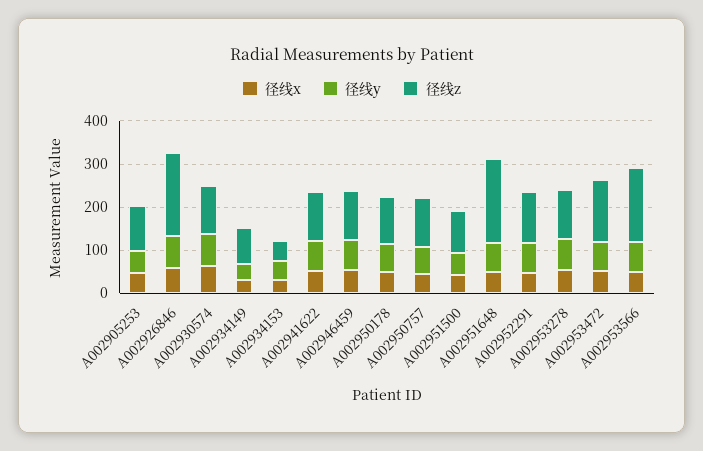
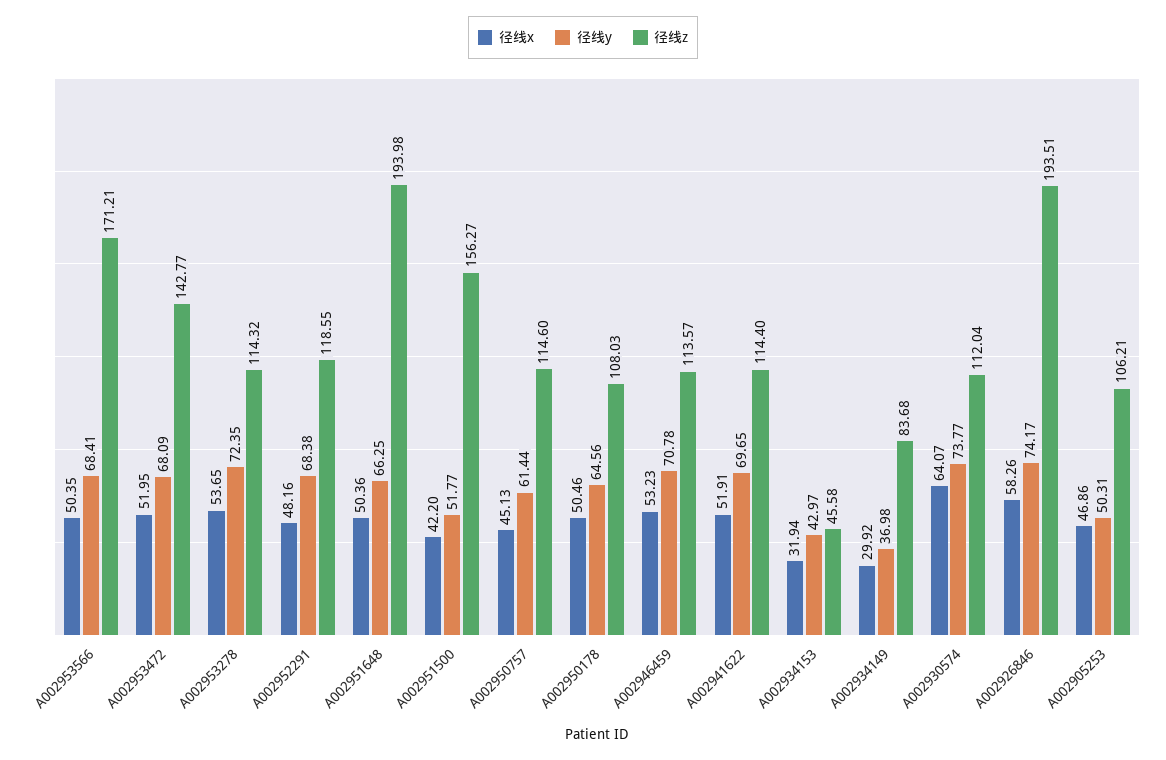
径线z, A002951500: 100 -> 156.27

